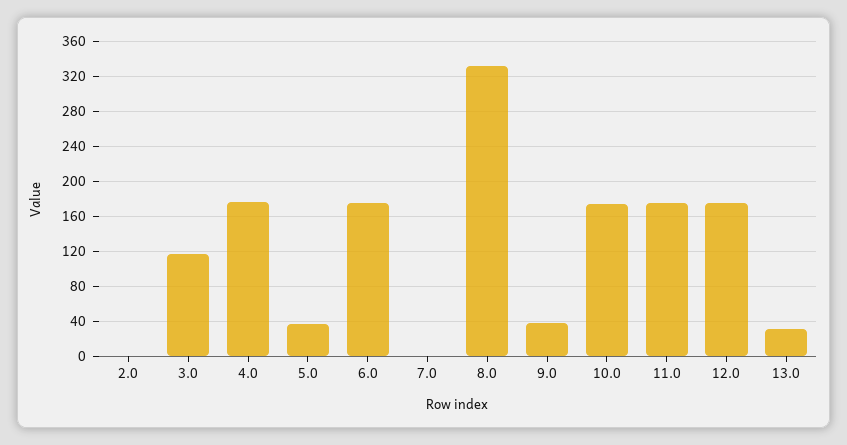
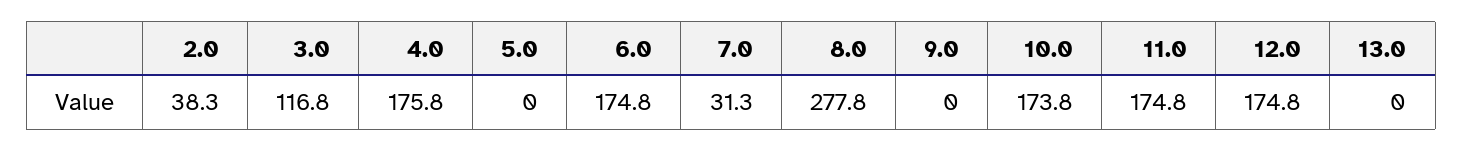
2.0: 0 -> 38.3
5.0: 40 -> 0
7.0: 0 -> 31.3
8.0: 330 -> 277.8
9.0: 40 -> 0
13.0: 30 -> 0

